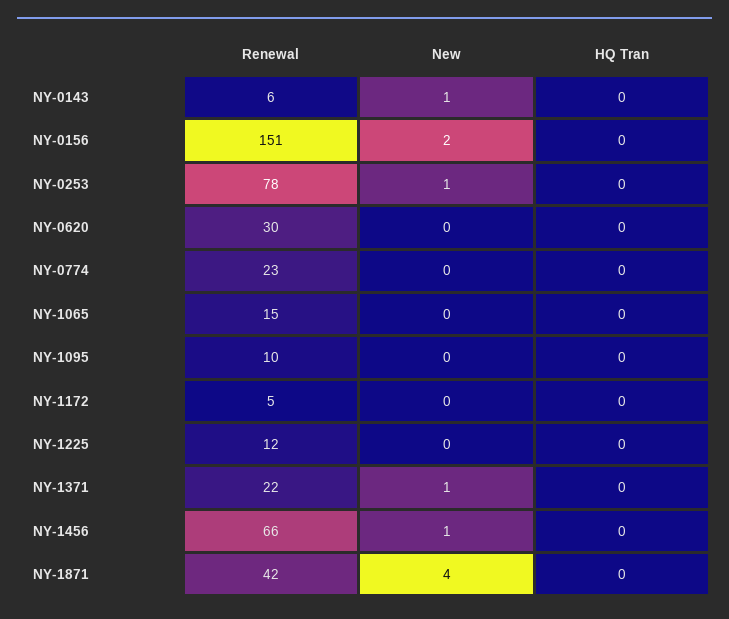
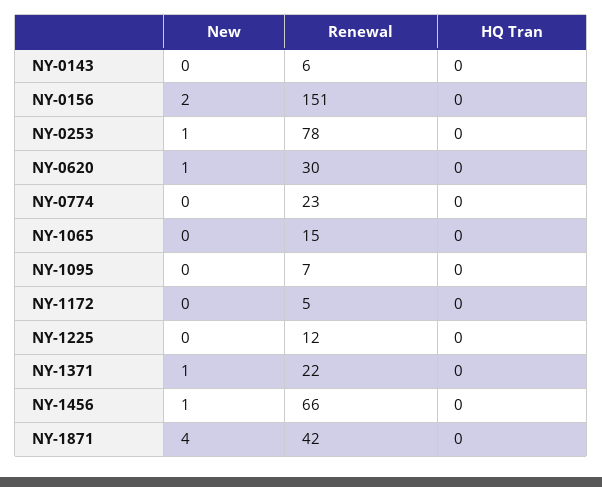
New, NY-0143: 1 -> 0
New, NY-0620: 0 -> 1
Renewal, NY-1095: 10 -> 7

